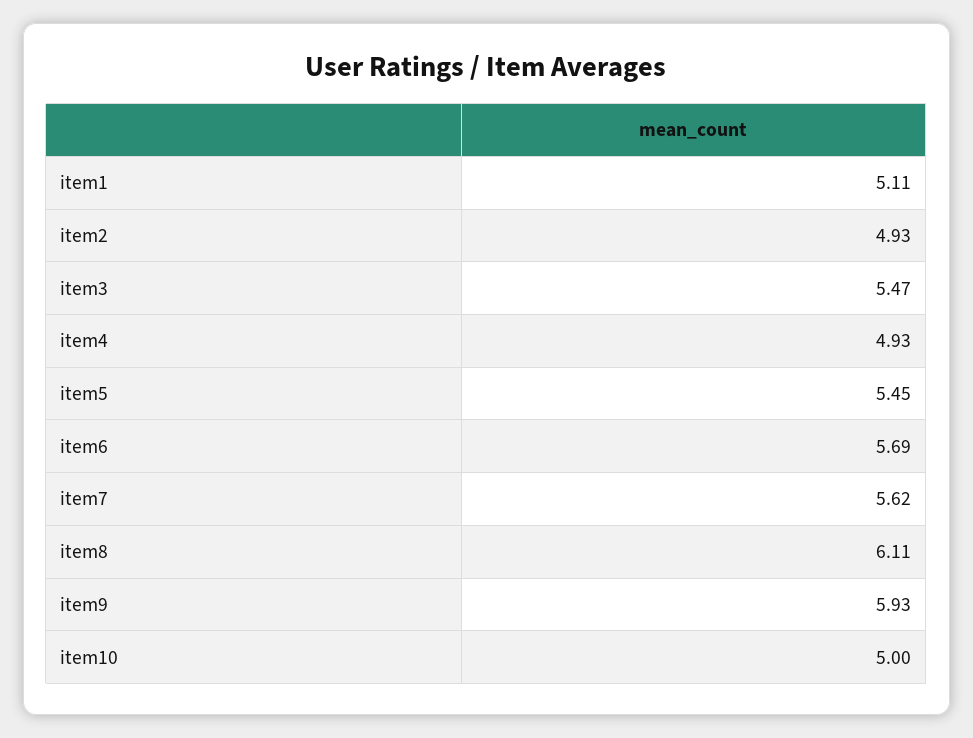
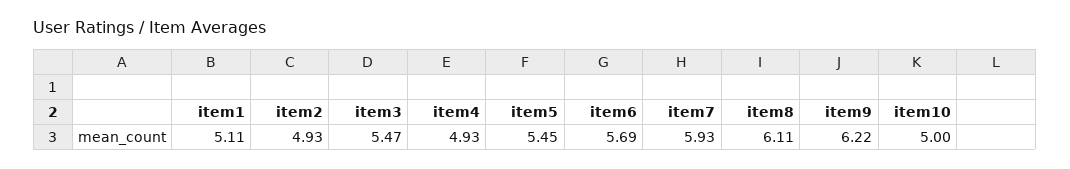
item7: 5.62 -> 5.93
item9: 5.93 -> 6.22

